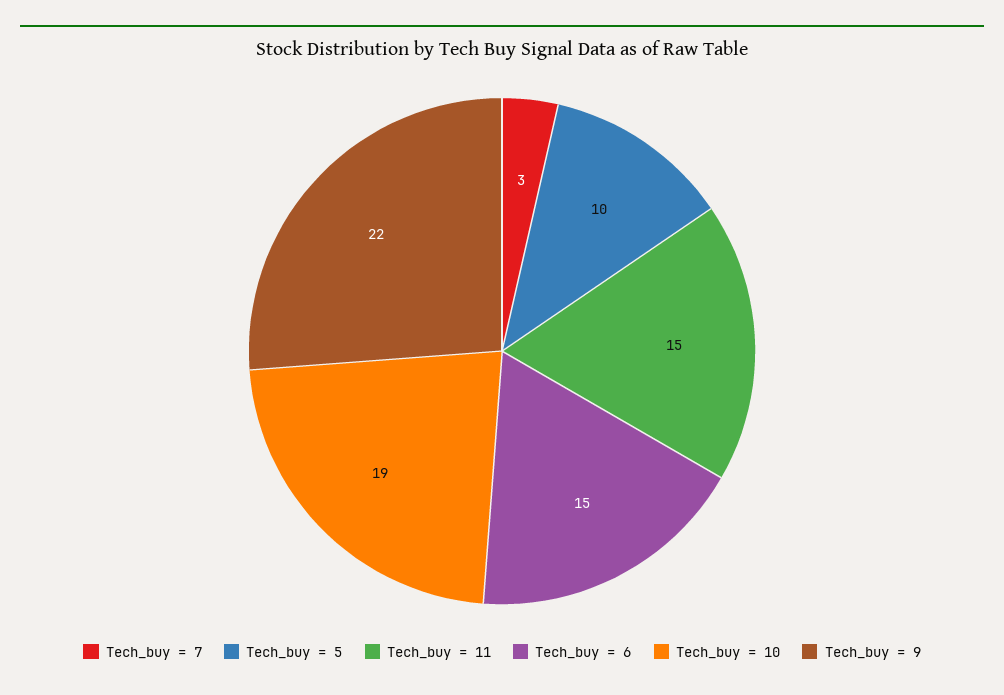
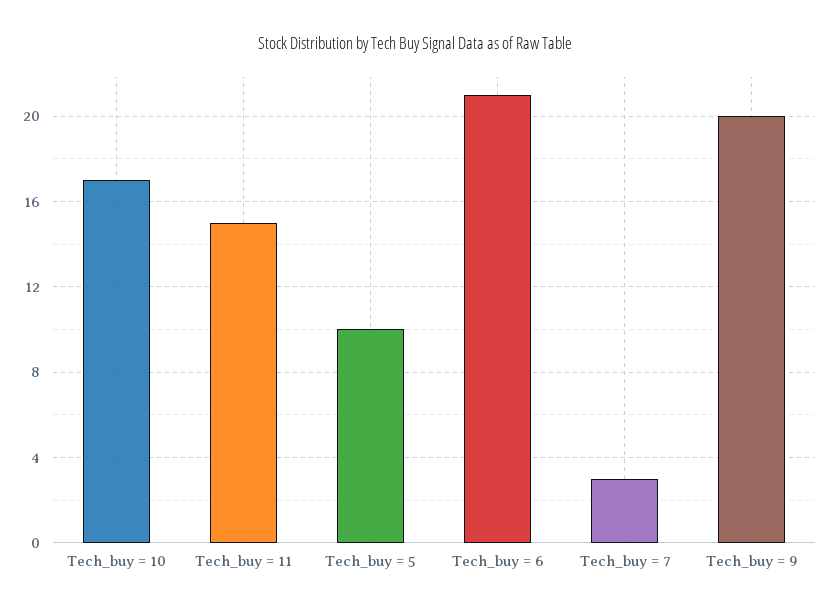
Tech_buy = 6: 15 -> 21
Tech_buy = 10: 19 -> 17
Tech_buy = 9: 22 -> 20

